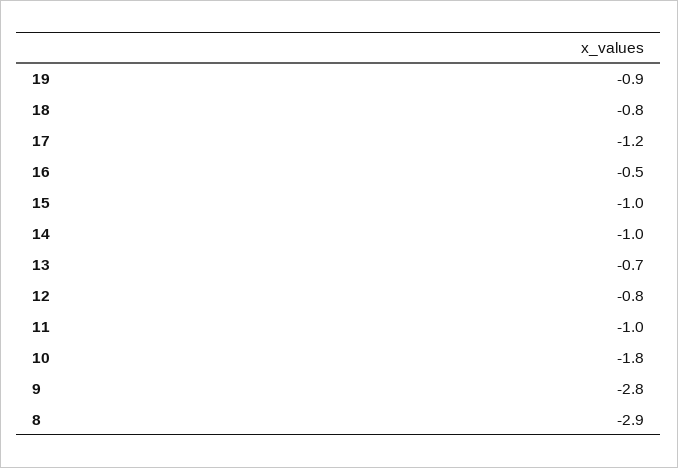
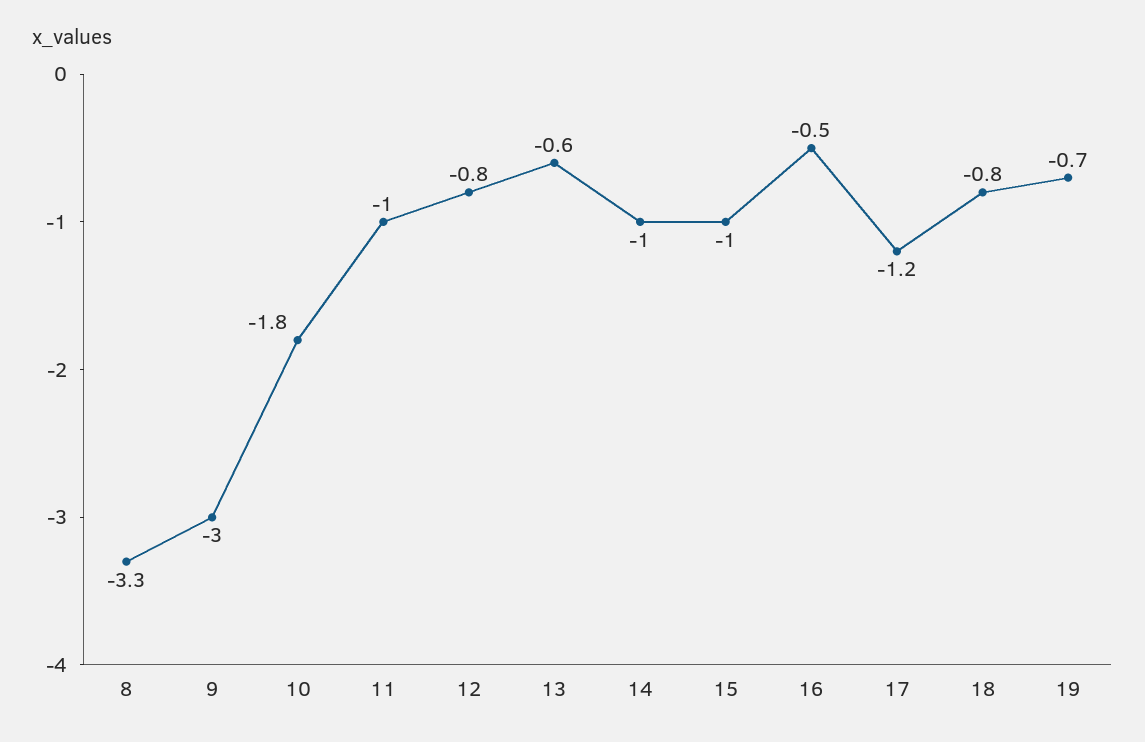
19: -0.9 -> -0.7
13: -0.7 -> -0.6
9: -2.8 -> -3
8: -2.9 -> -3.3

